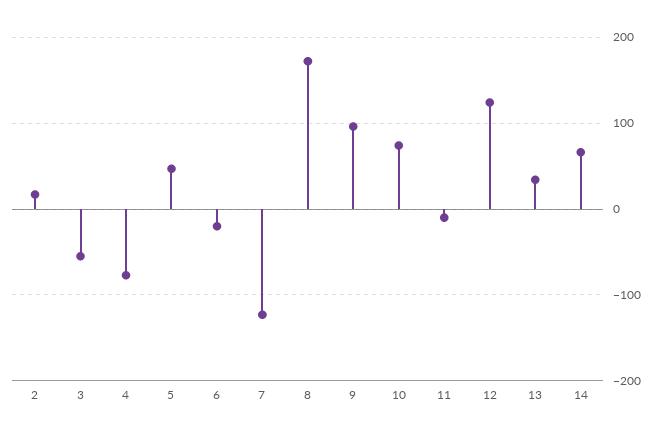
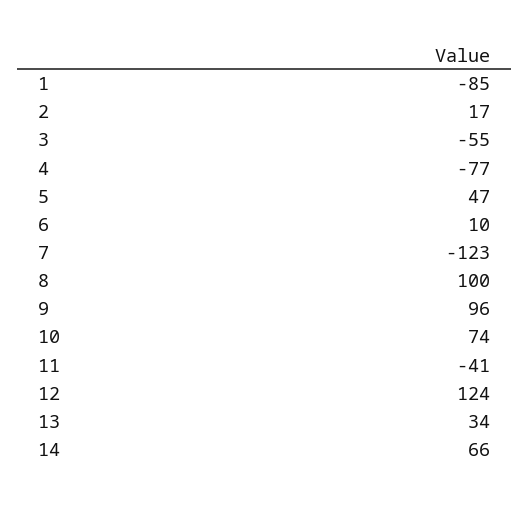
6: -20 -> 10
8: 170 -> 100
11: -10 -> -41
1: none -> -85

